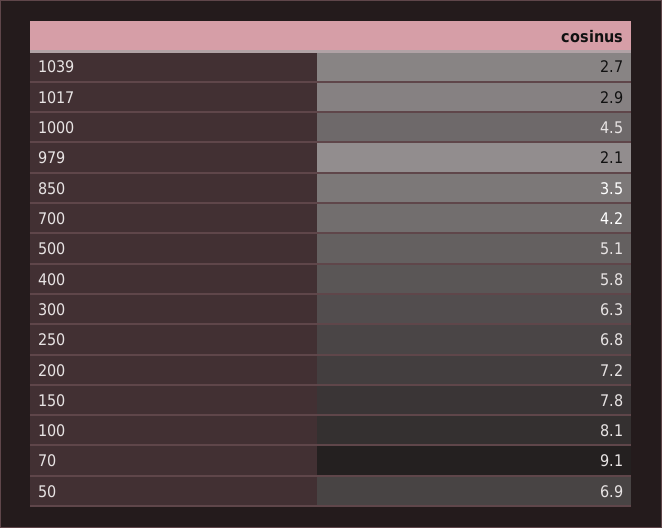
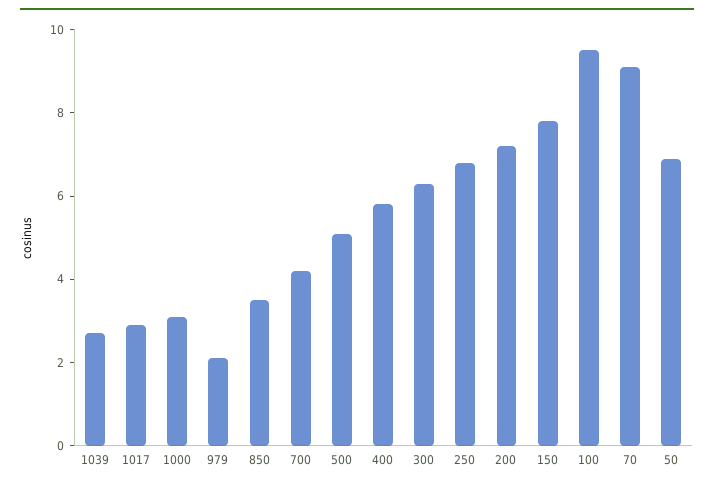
1000: 4.5 -> 3
100: 8.1 -> 9.5

